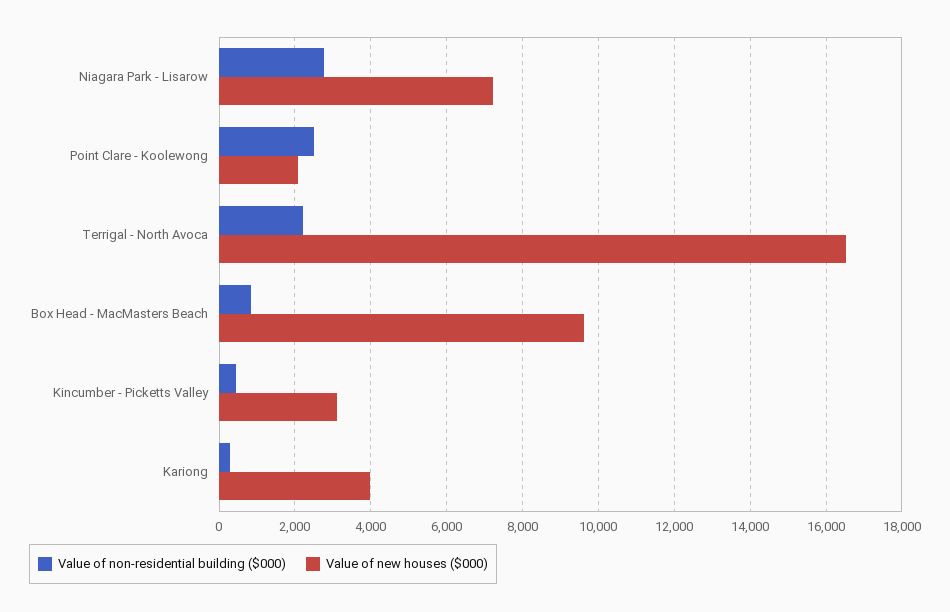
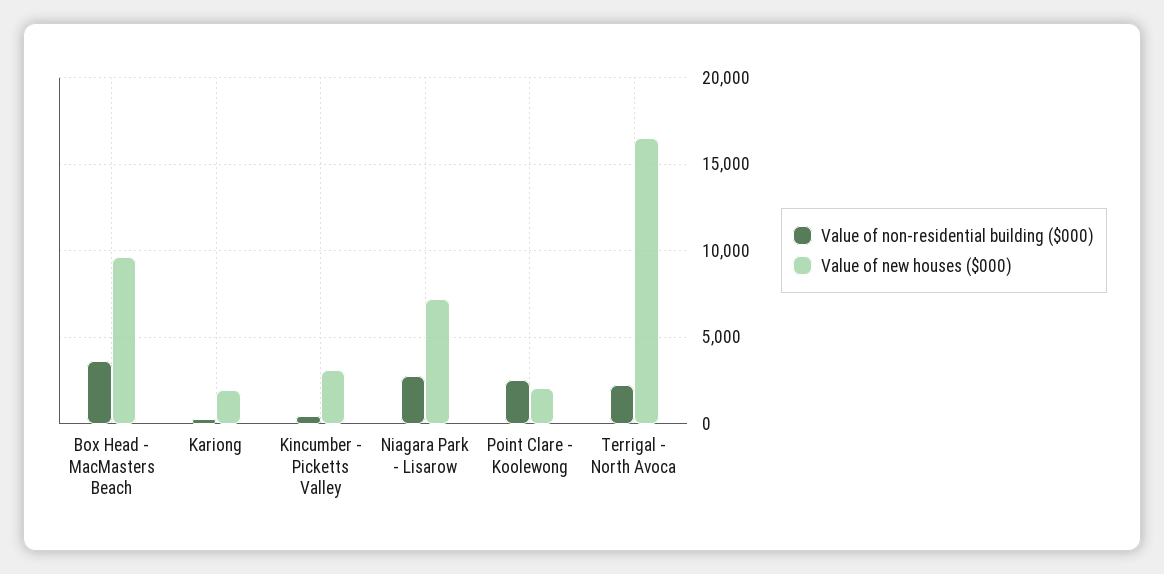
Value of non-residential building ($000), Box Head - MacMasters Beach: 800 -> 3500
Value of new houses ($000), Kariong: 4000 -> 2000

